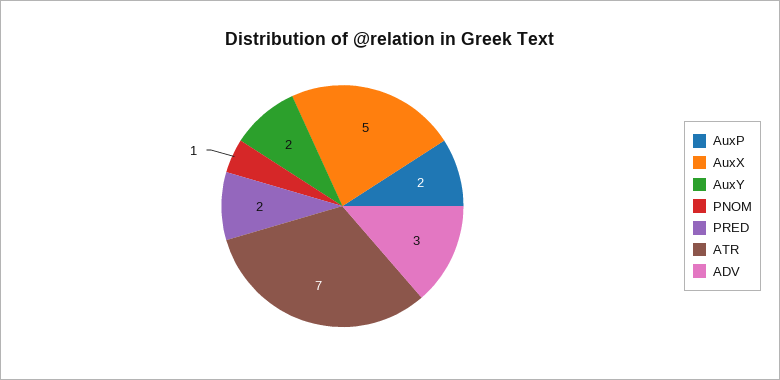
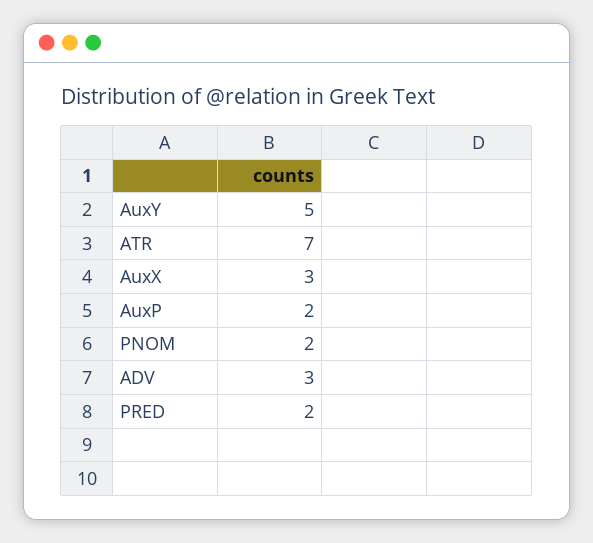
AuxX: 5 -> 3
AuxY: 2 -> 5
PNOM: 1 -> 2

